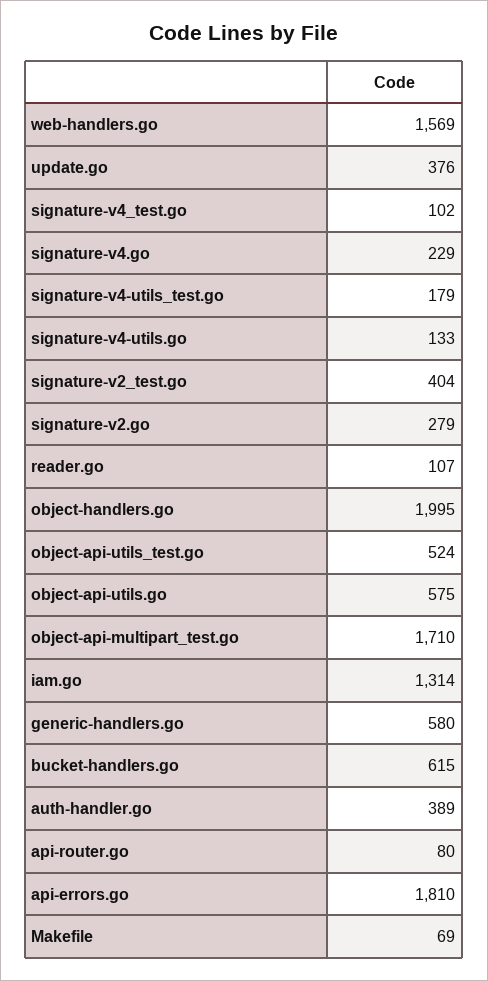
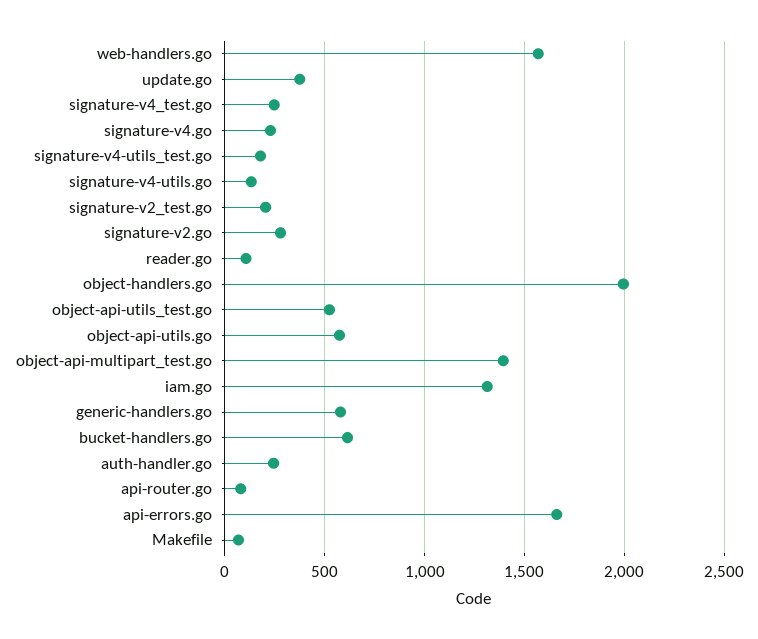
signature-v4_test.go: 102 -> 250
signature-v2_test.go: 404 -> 200
object-api-multipart_test.go: 1710 -> 1400
auth-handler.go: 389 -> 250
api-errors.go: 1810 -> 1650

